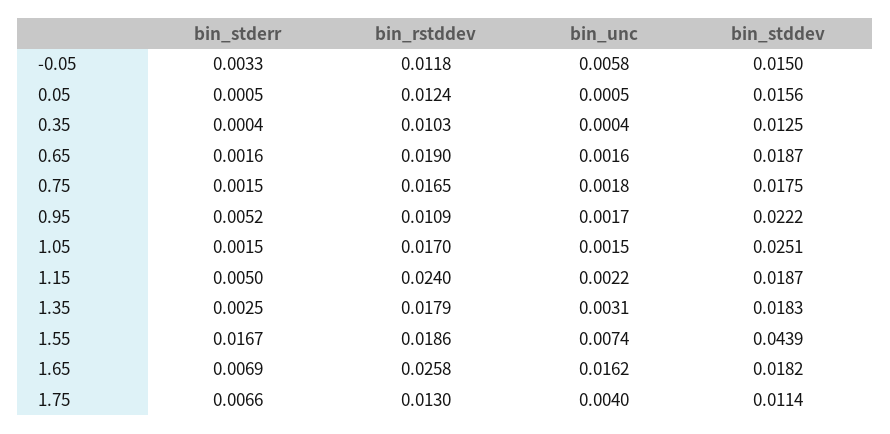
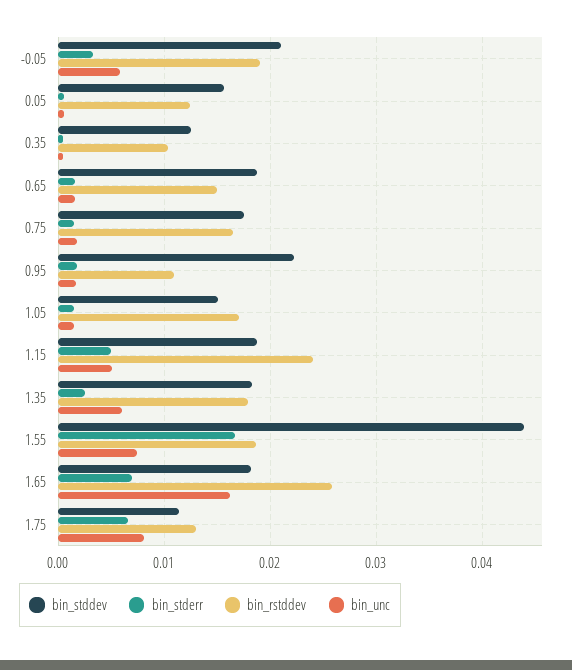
bin_rstddev, -0.05: 0.0118 -> 0.019
bin_stddev, -0.05: 0.015 -> 0.021
bin_rstddev, 0.65: 0.019 -> 0.015
bin_stderr, 0.95: 0.0052 -> 0.002
bin_stddev, 1.05: 0.0251 -> 0.015
bin_unc, 1.15: 0.0022 -> 0.005
bin_unc, 1.35: 0.0031 -> 0.006
bin_unc, 1.75: 0.004 -> 0.008

